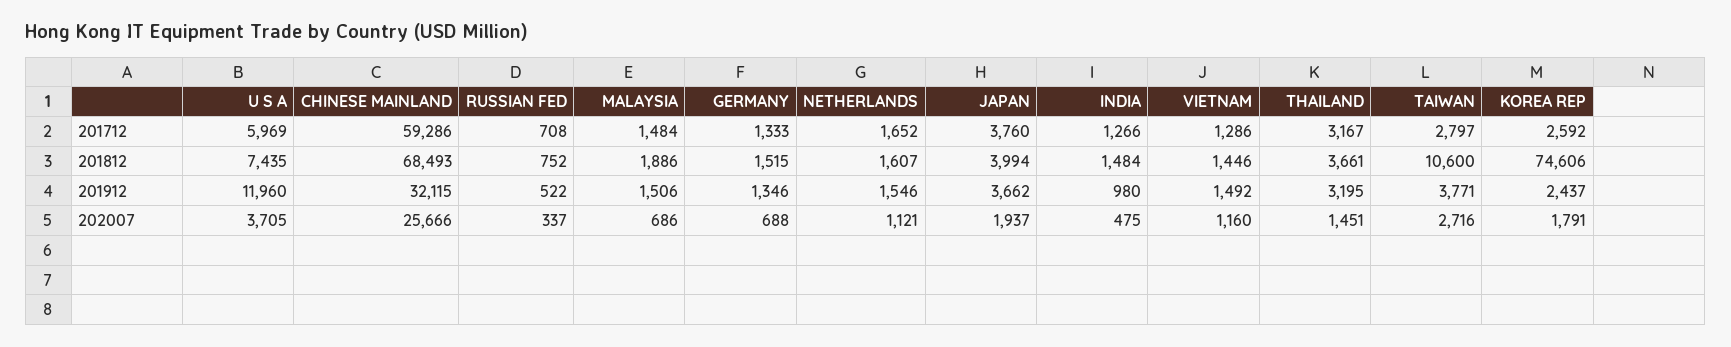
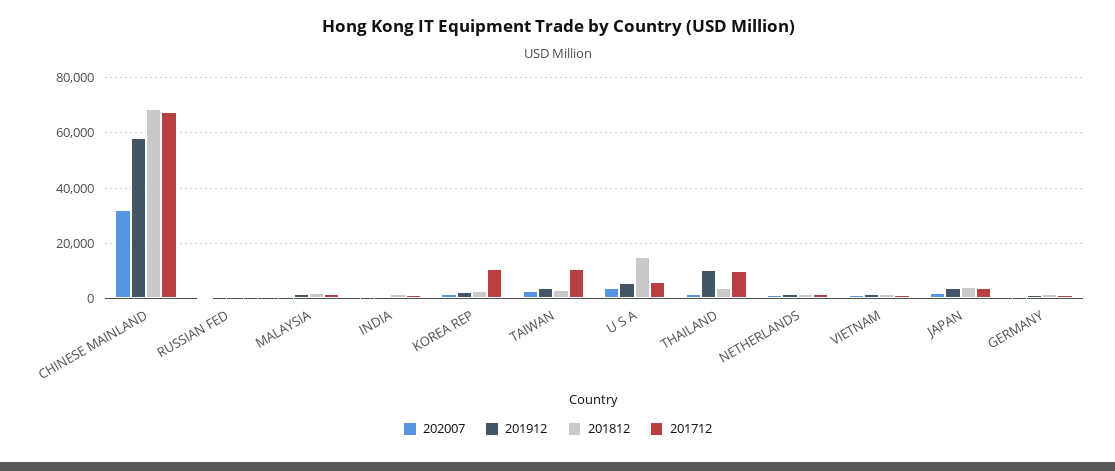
201712, CHINESE MAINLAND: 59286 -> 67500
201712, THAILAND: 3167 -> 10000
201712, TAIWAN: 2797 -> 10000
201712, KOREA REP: 2592 -> 10000
201812, U S A: 7435 -> 15000
201812, TAIWAN: 10600 -> 2500
201812, KOREA REP: 74606 -> 2500
201912, U S A: 11960 -> 5000
201912, CHINESE MAINLAND: 32115 -> 57500
201912, THAILAND: 3195 -> 10000
202007, CHINESE MAINLAND: 25666 -> 32500

